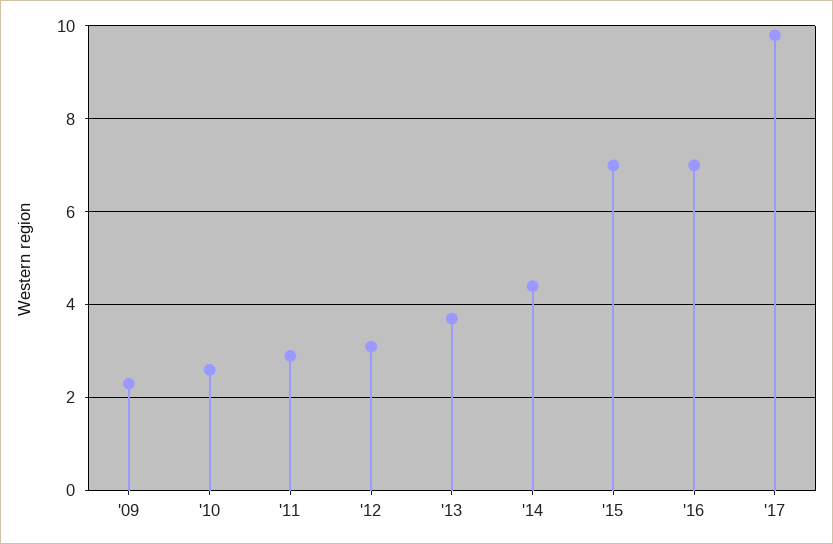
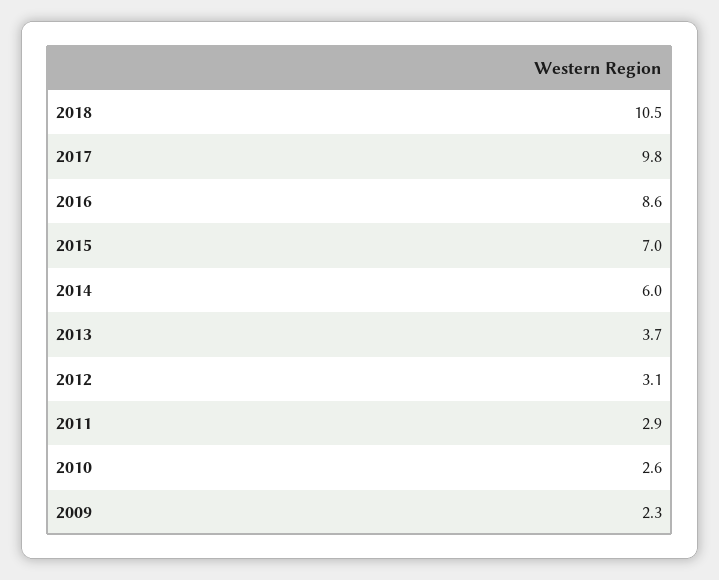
'14: 4.5 -> 6
'16: 7 -> 8.6
2018: none -> 10.5

